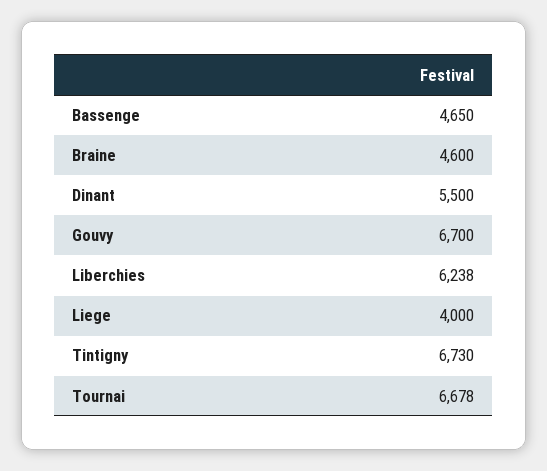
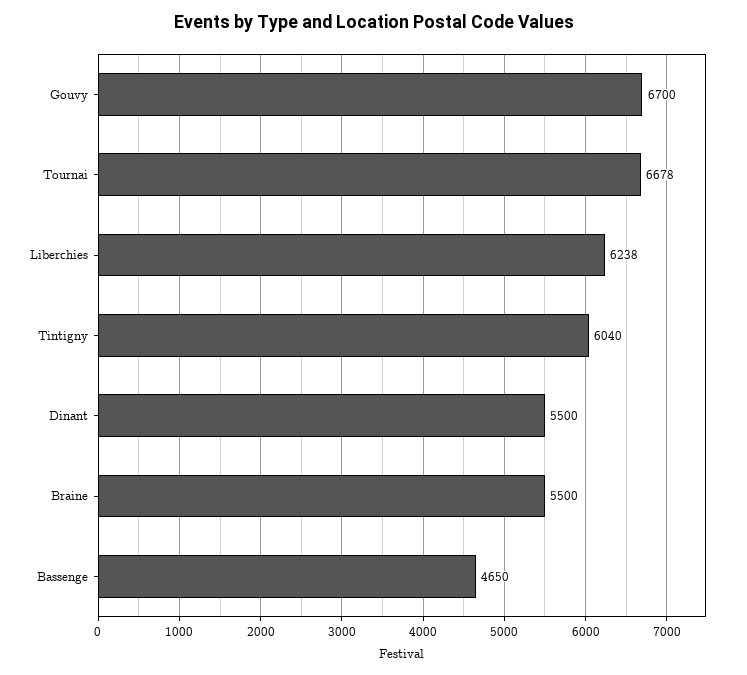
Braine: 4600 -> 5500
Liege: 4000 -> none
Tintigny: 6730 -> 6040

